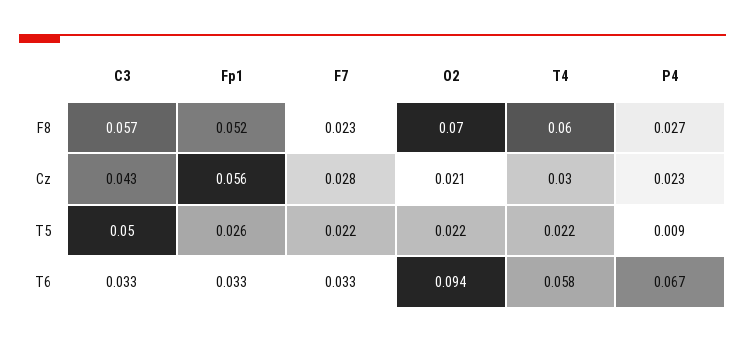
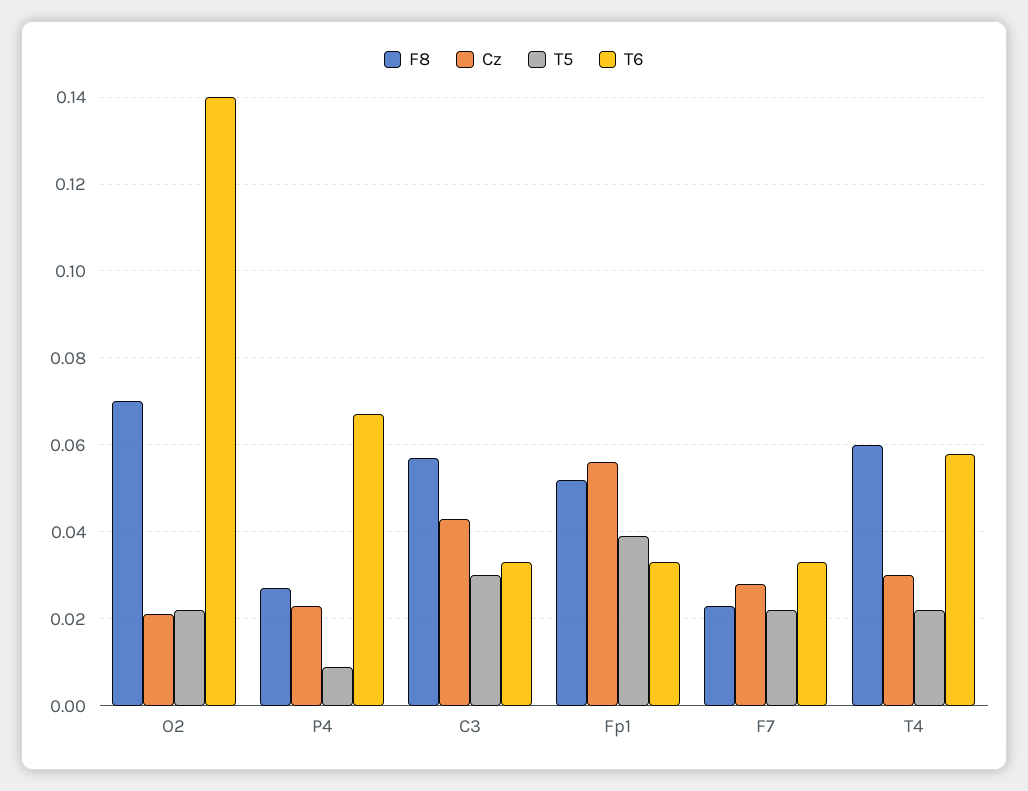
T5, C3: 0.05 -> 0.03
T5, Fp1: 0.026 -> 0.04
T6, O2: 0.094 -> 0.14

